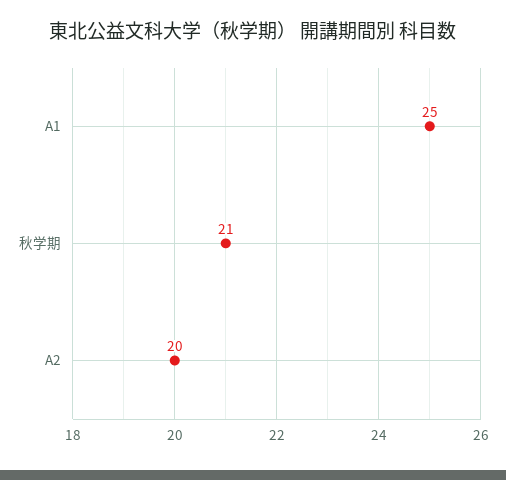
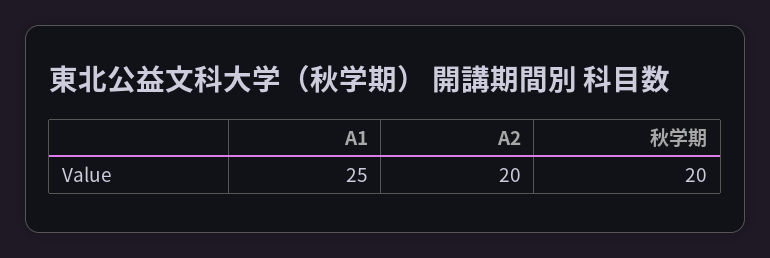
秋学期: 21 -> 20

